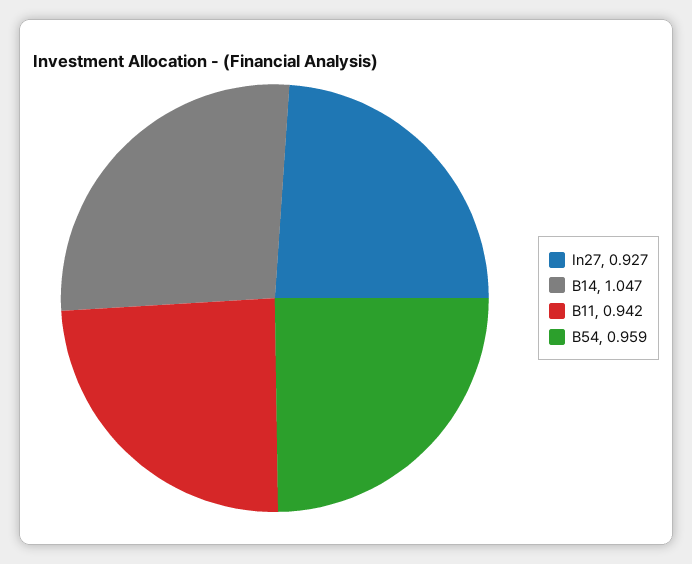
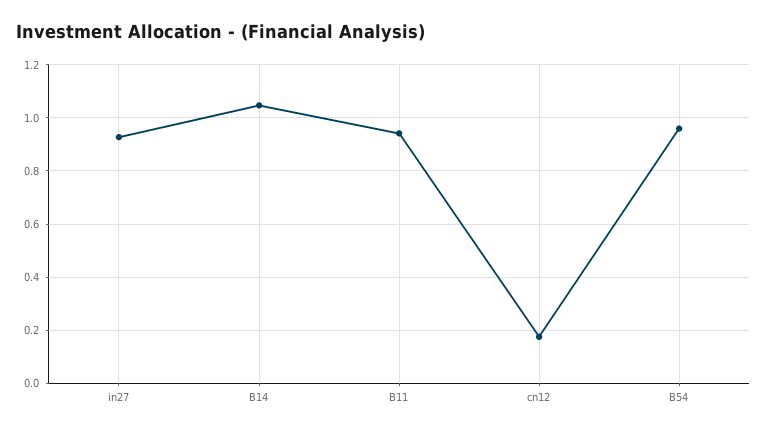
cn12: none -> 0.175

